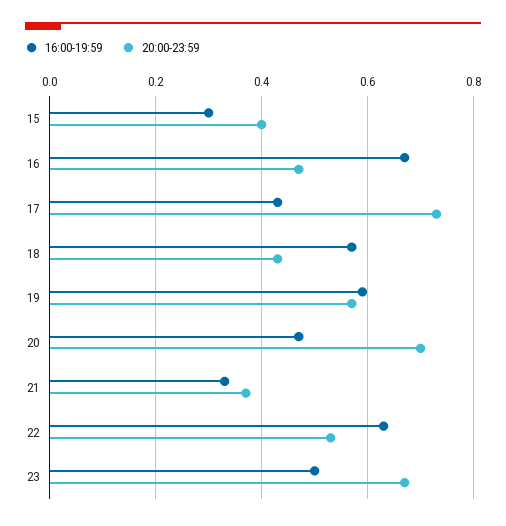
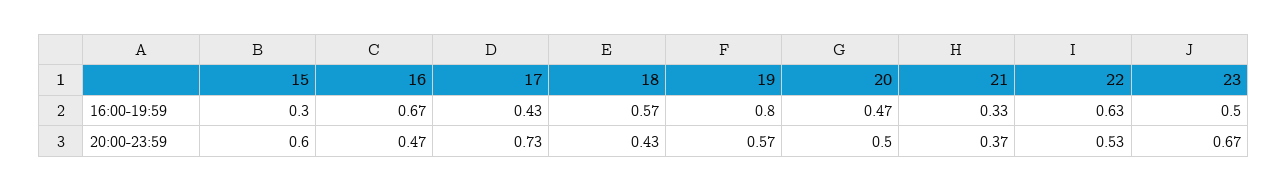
20:00-23:59, 15: 0.4 -> 0.6
16:00-19:59, 19: 0.6 -> 0.8
20:00-23:59, 20: 0.7 -> 0.5

